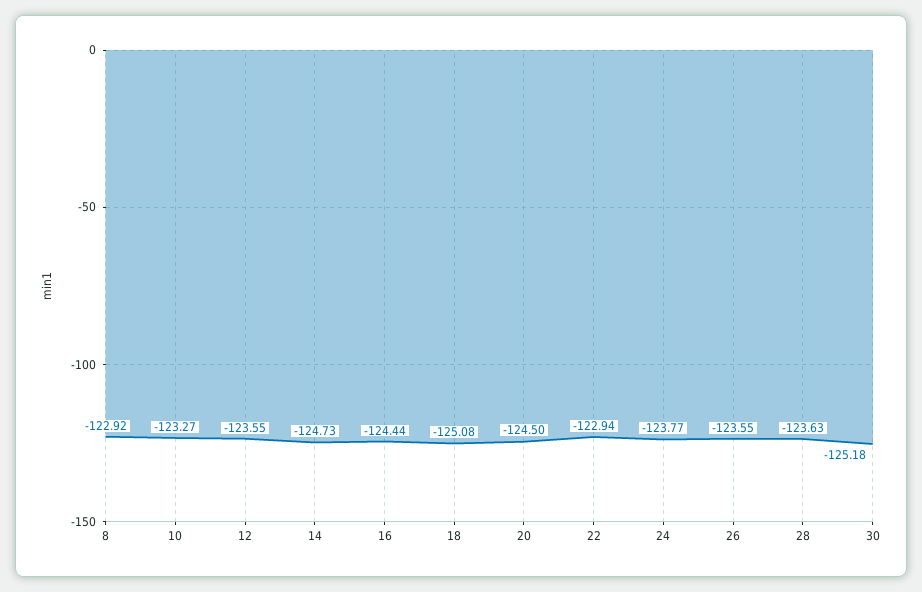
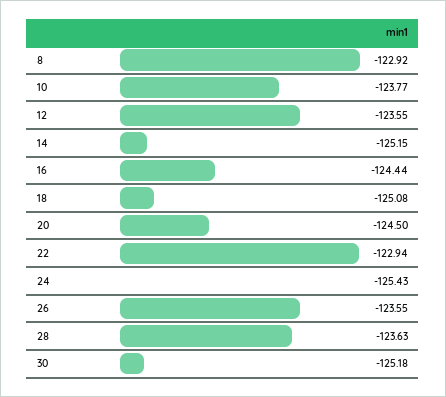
10: -123.27 -> -123.77
14: -124.73 -> -125.15
24: -123.77 -> -125.43

